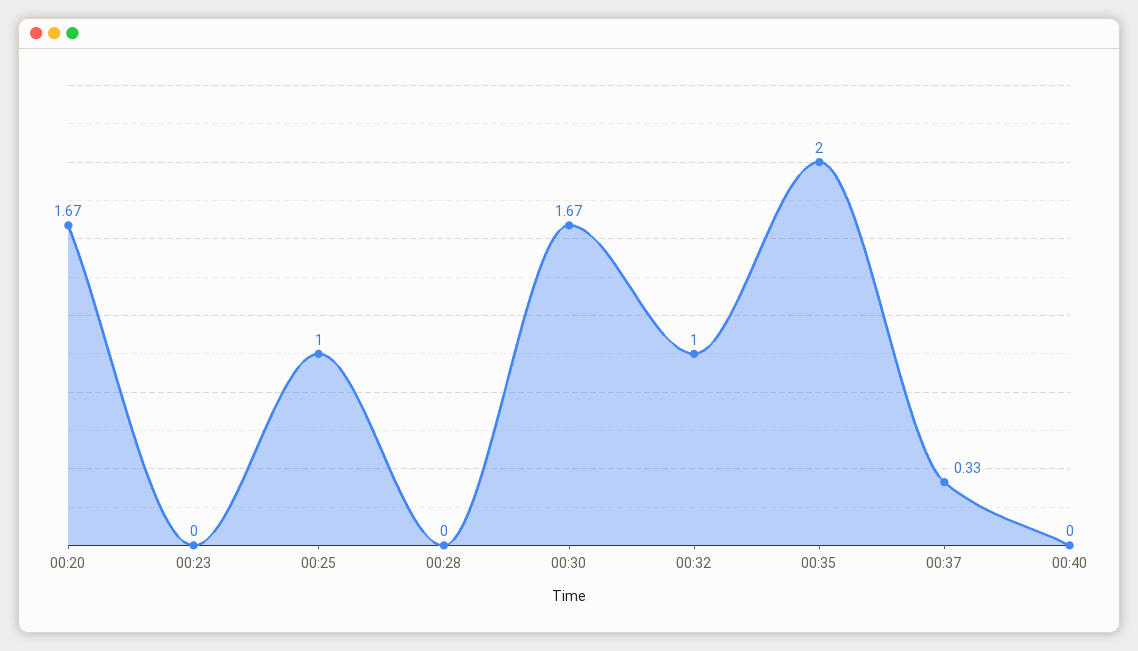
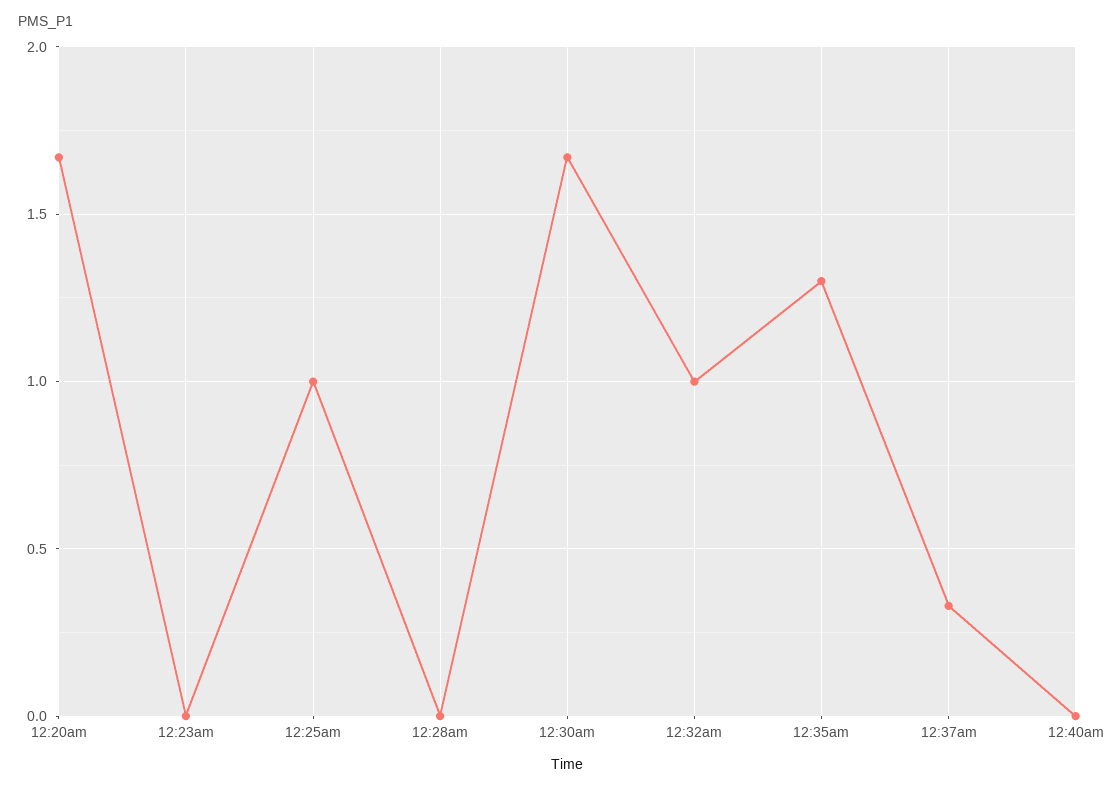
00:35: 2 -> 1.3

